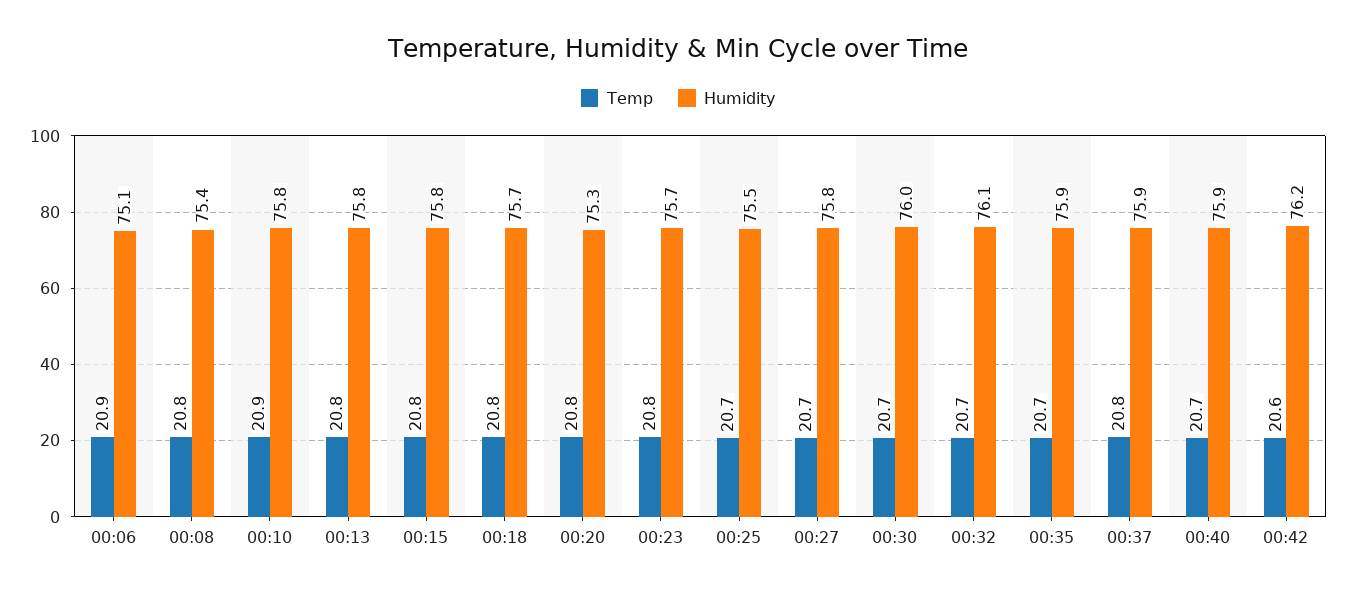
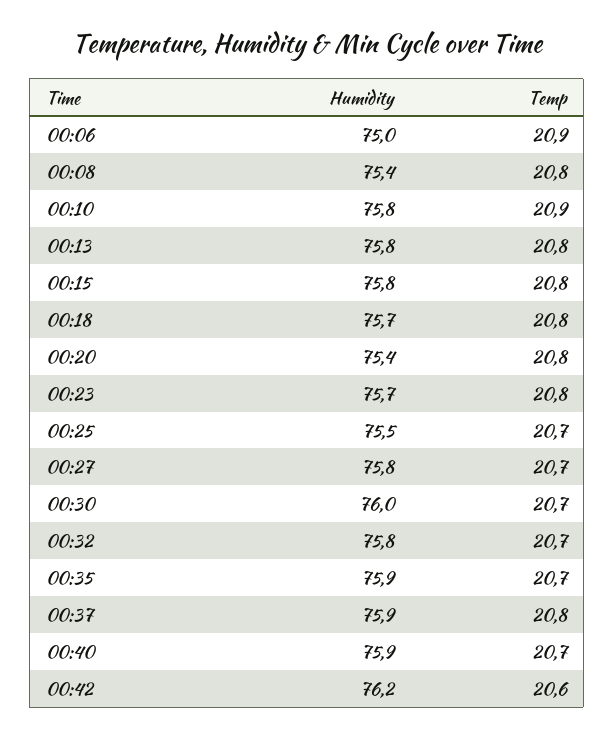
Humidity, 00:06: 75.1 -> 75
Humidity, 00:20: 75.3 -> 75.4
Humidity, 00:32: 76.1 -> 75.8

